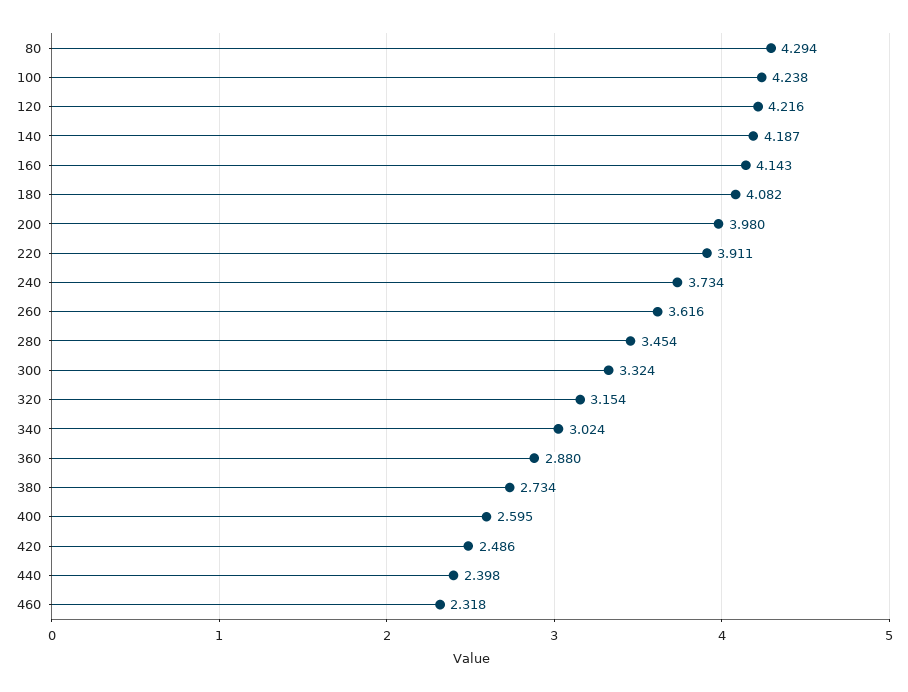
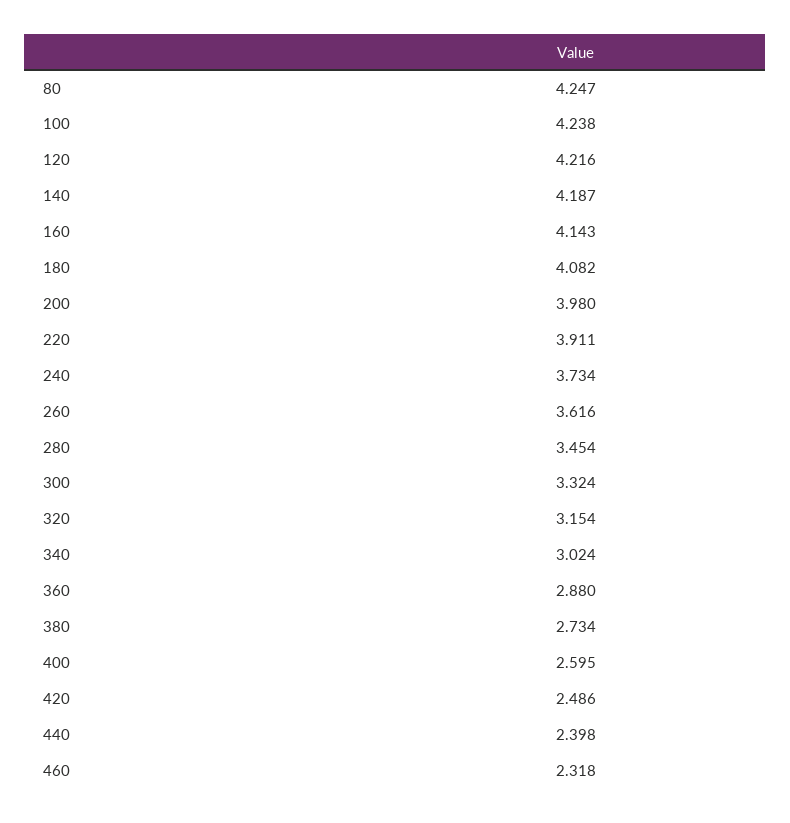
80: 4.294 -> 4.247

